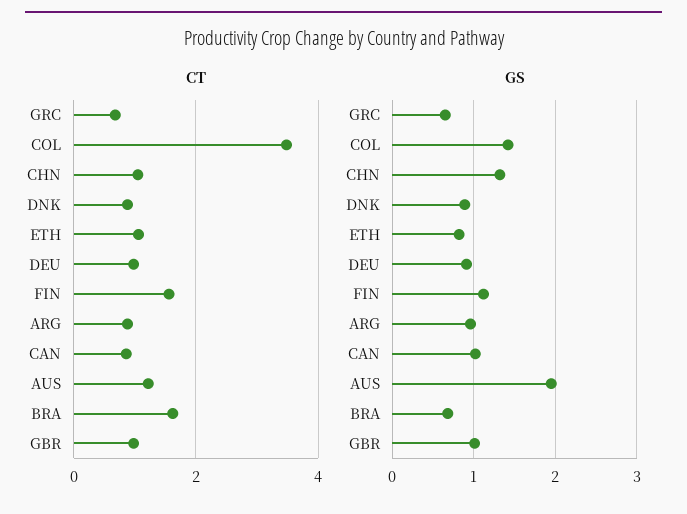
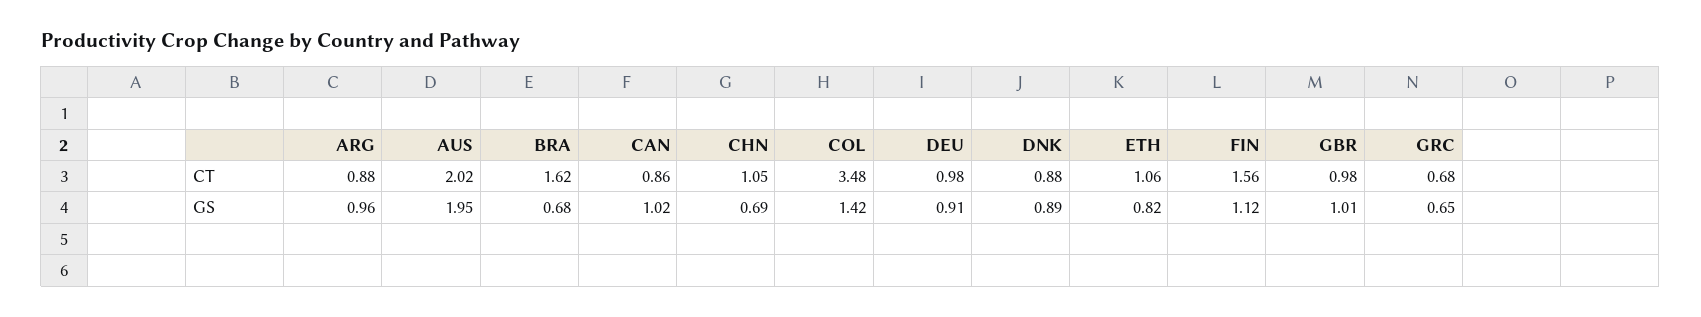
CT, AUS: 1.2 -> 2.02
GS, CHN: 1.3 -> 0.69

